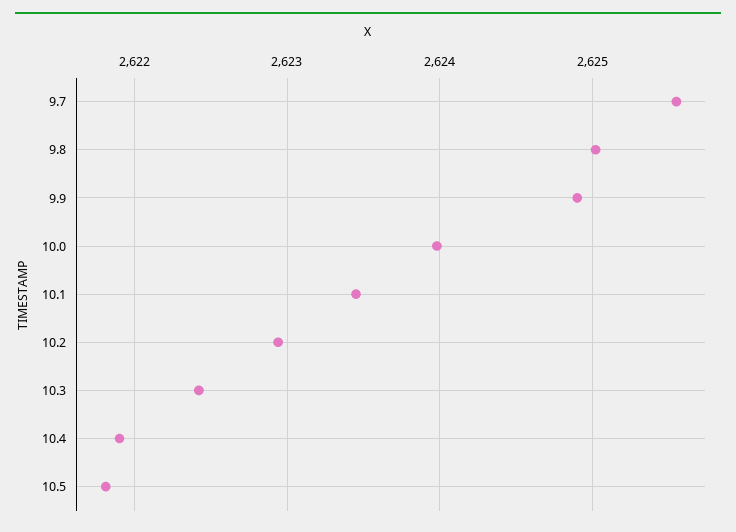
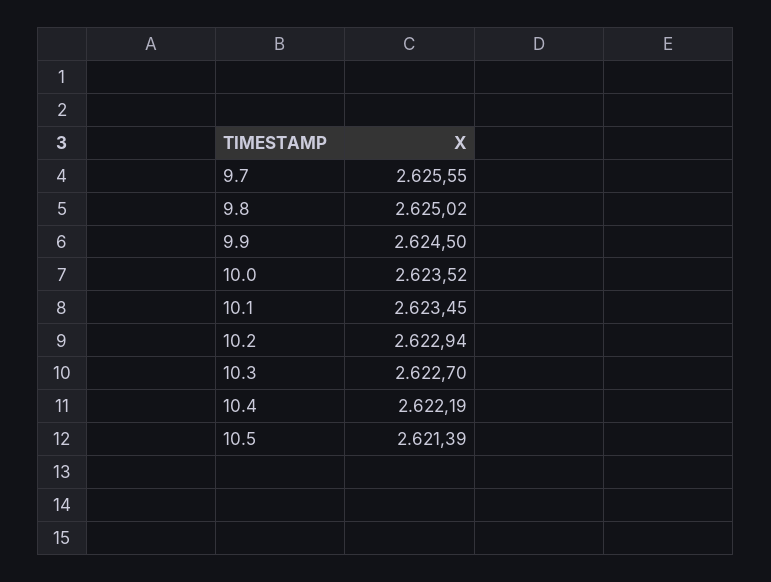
9.9: 2624.9 -> 2624.5
10.0: 2624 -> 2623.52
10.3: 2622.4 -> 2622.7
10.4: 2621.9 -> 2622.19
10.5: 2621.8 -> 2621.39

